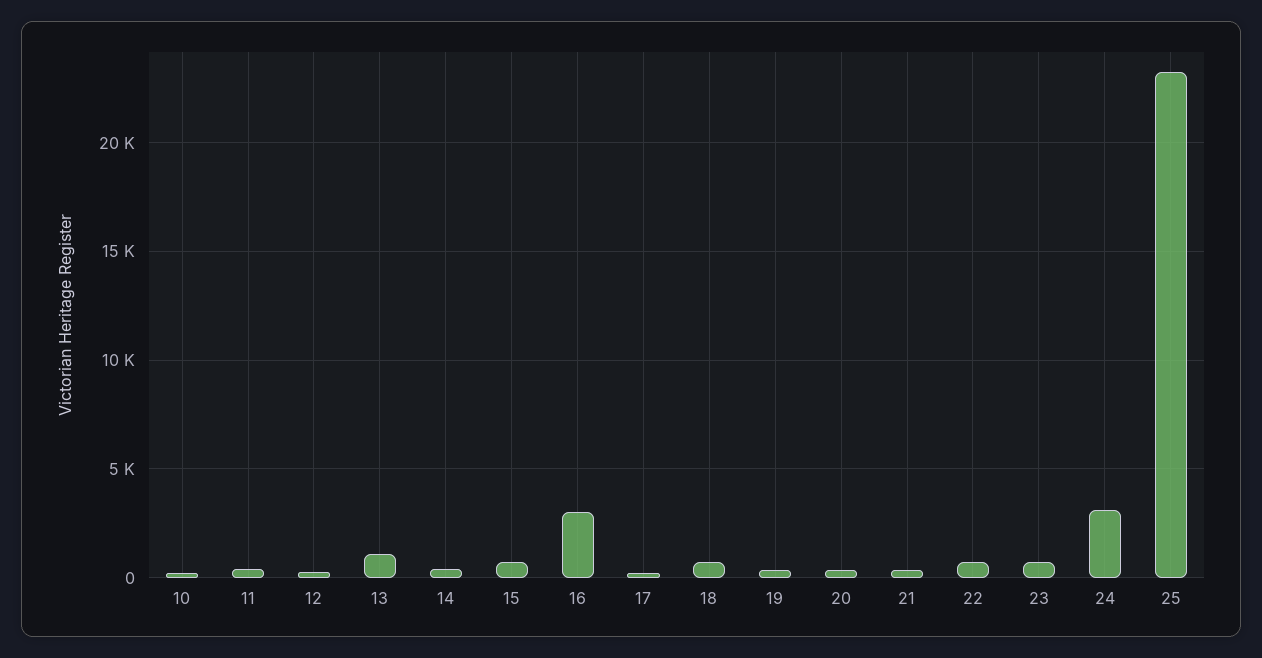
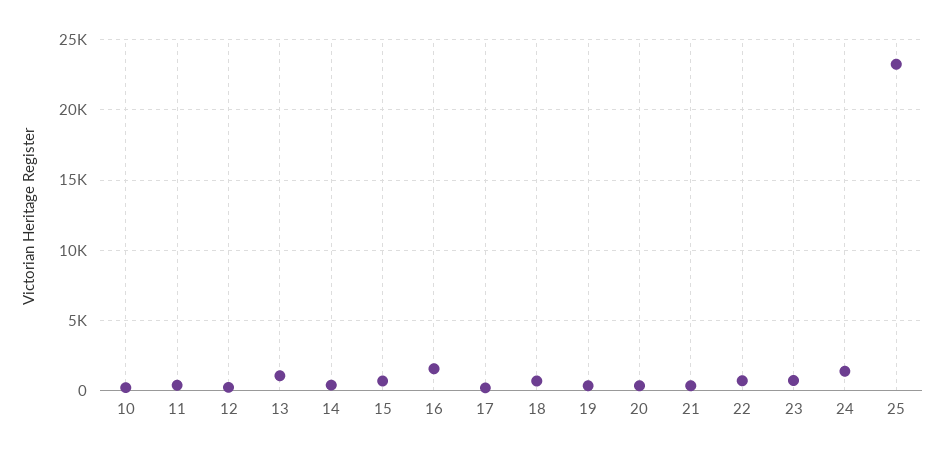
16: 3000 -> 1500
24: 3000 -> 1500

